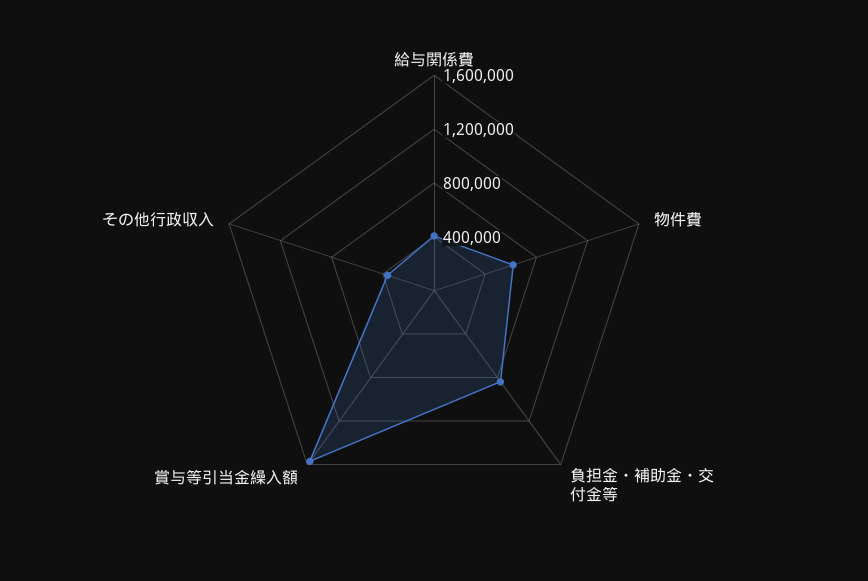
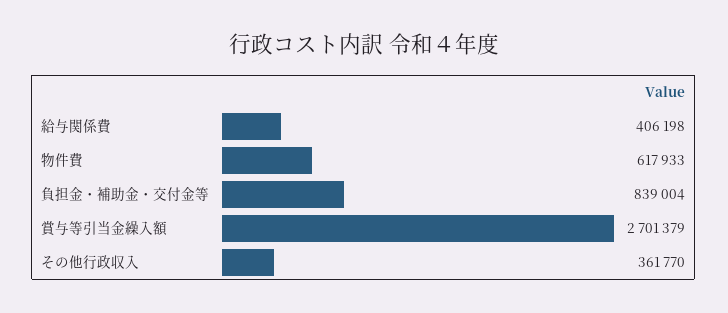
賞与等引当金繰入額: 1600000 -> 2701379

